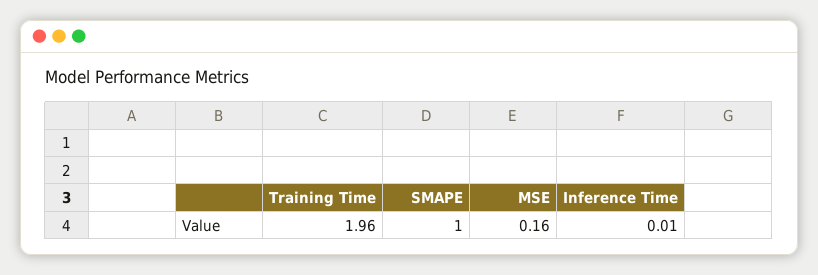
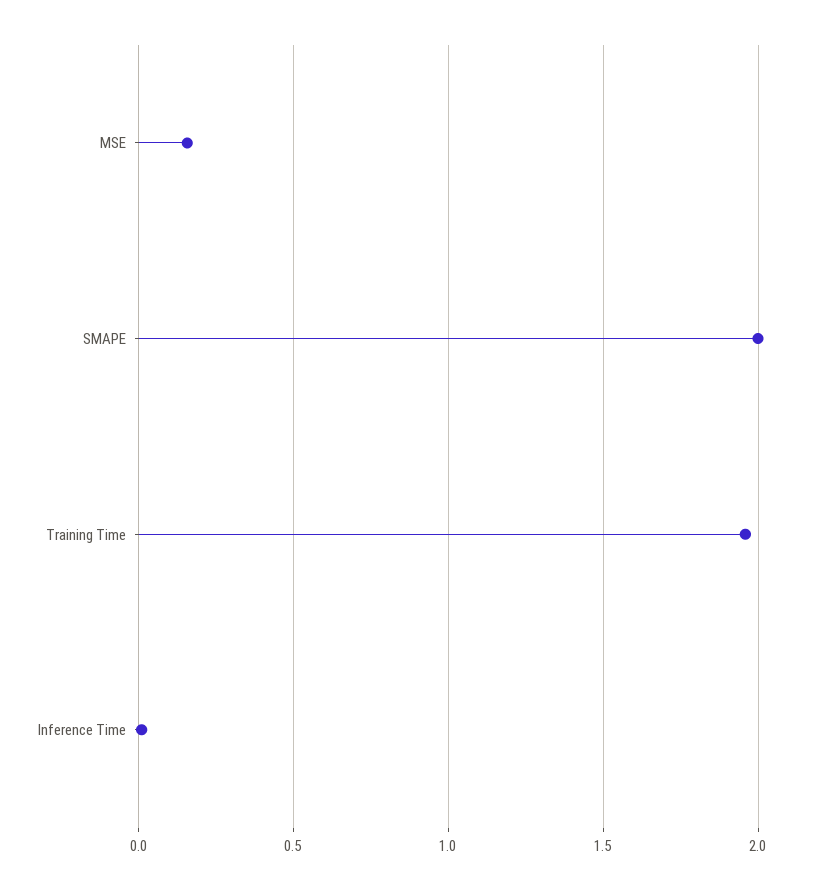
SMAPE: 1 -> 2

